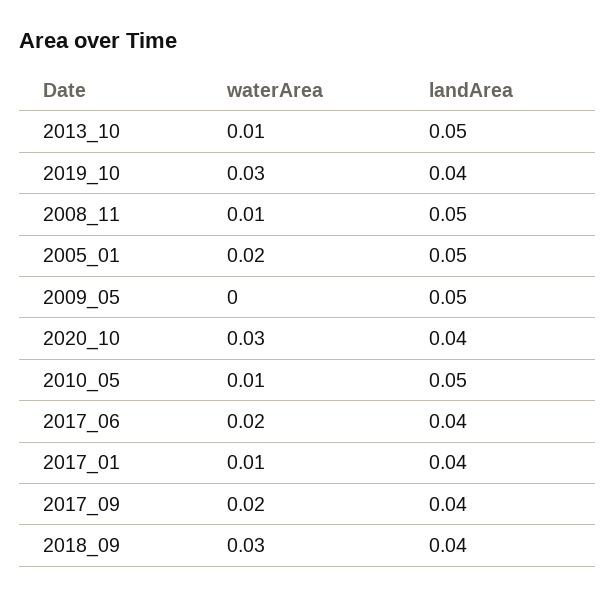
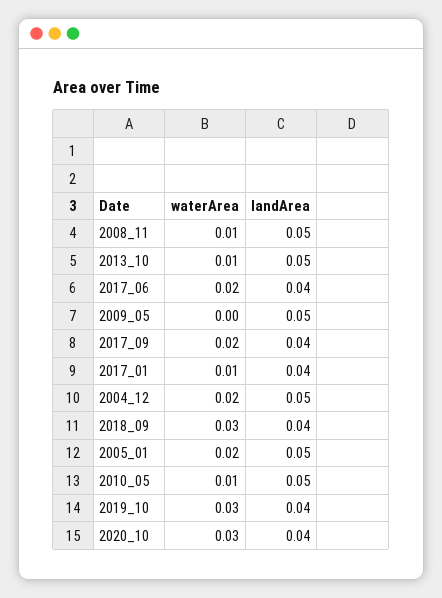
waterArea, 2004_12: none -> 0.02
landArea, 2004_12: none -> 0.05

